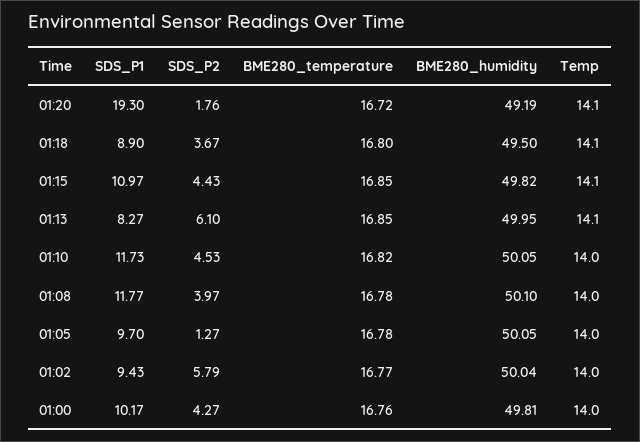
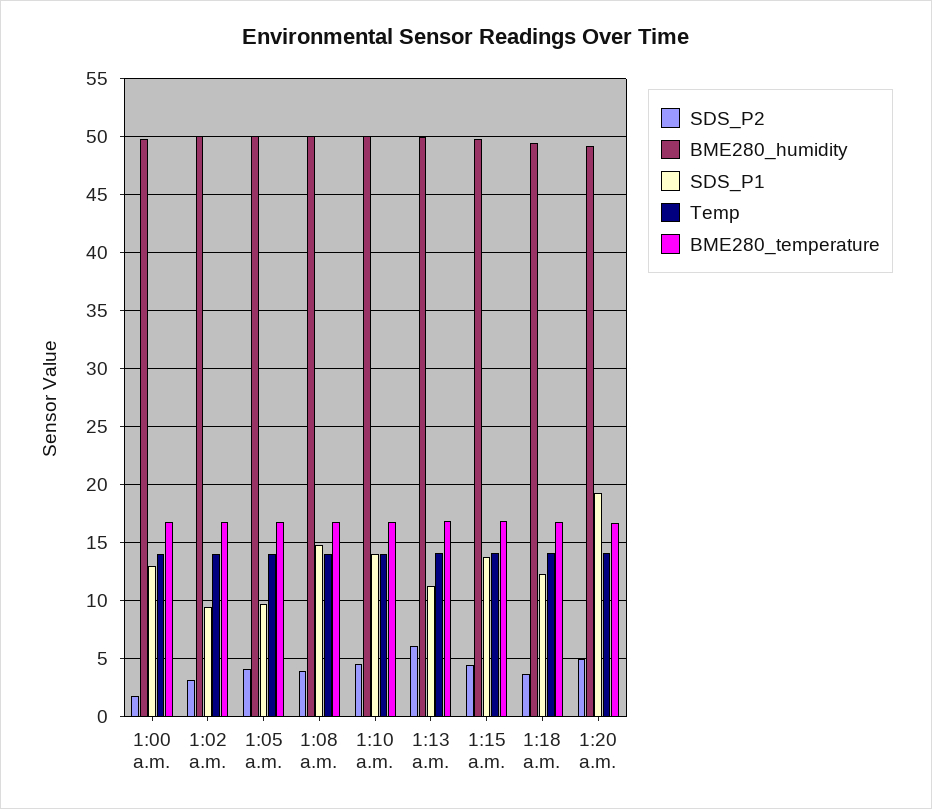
SDS_P2, 01:20: 1.76 -> 5
SDS_P1, 01:18: 8.9 -> 12
SDS_P1, 01:15: 10.97 -> 14
SDS_P1, 01:13: 8.27 -> 11
SDS_P1, 01:10: 11.73 -> 14
SDS_P1, 01:08: 11.77 -> 15
SDS_P2, 01:05: 1.27 -> 4
SDS_P2, 01:02: 5.79 -> 3
SDS_P1, 01:00: 10.17 -> 13
SDS_P2, 01:00: 4.27 -> 2

